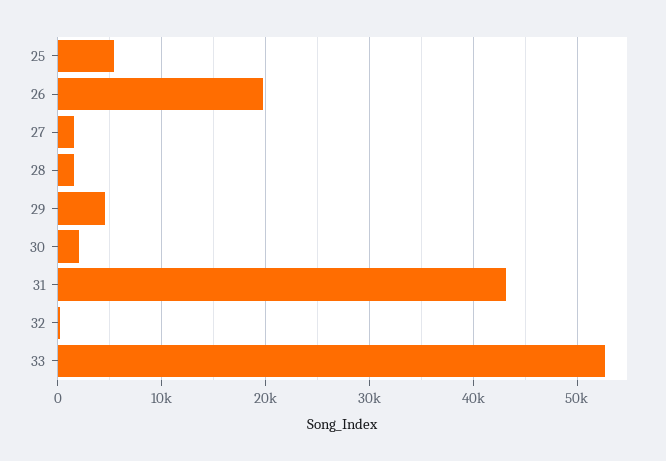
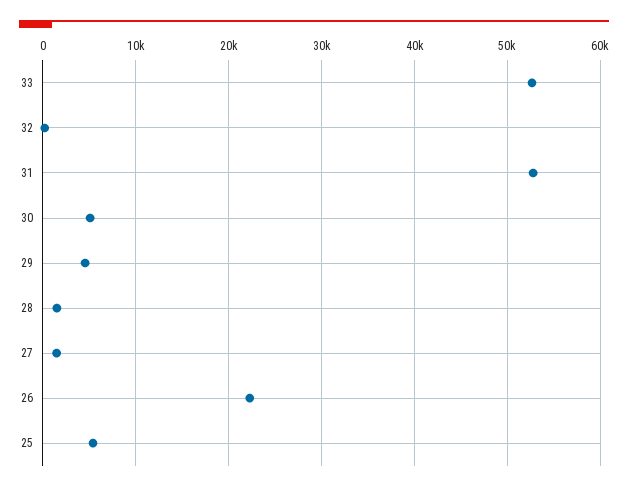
26: 20000 -> 22000
30: 2000 -> 5000
31: 43000 -> 53000

